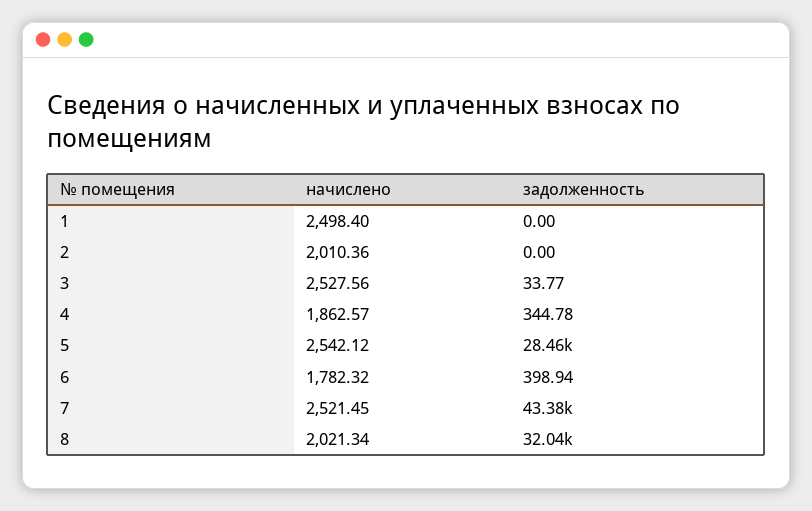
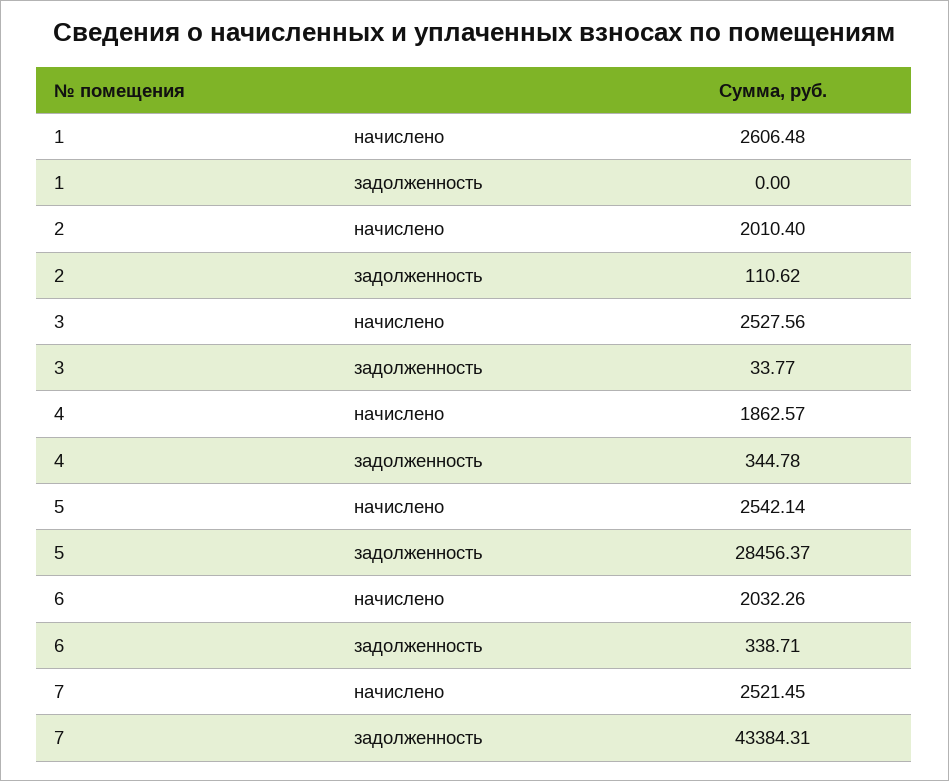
начислено, 1: 2498.4 -> 2606.48
начислено, 2: 2010.36 -> 2010.4
задолженность, 2: 0 -> 110.62
начислено, 5: 2542.12 -> 2542.14
начислено, 6: 1782.32 -> 2032.26
задолженность, 6: 398.94 -> 338.71
начислено, 8: 2021.34 -> none
задолженность, 8: 32040 -> none

